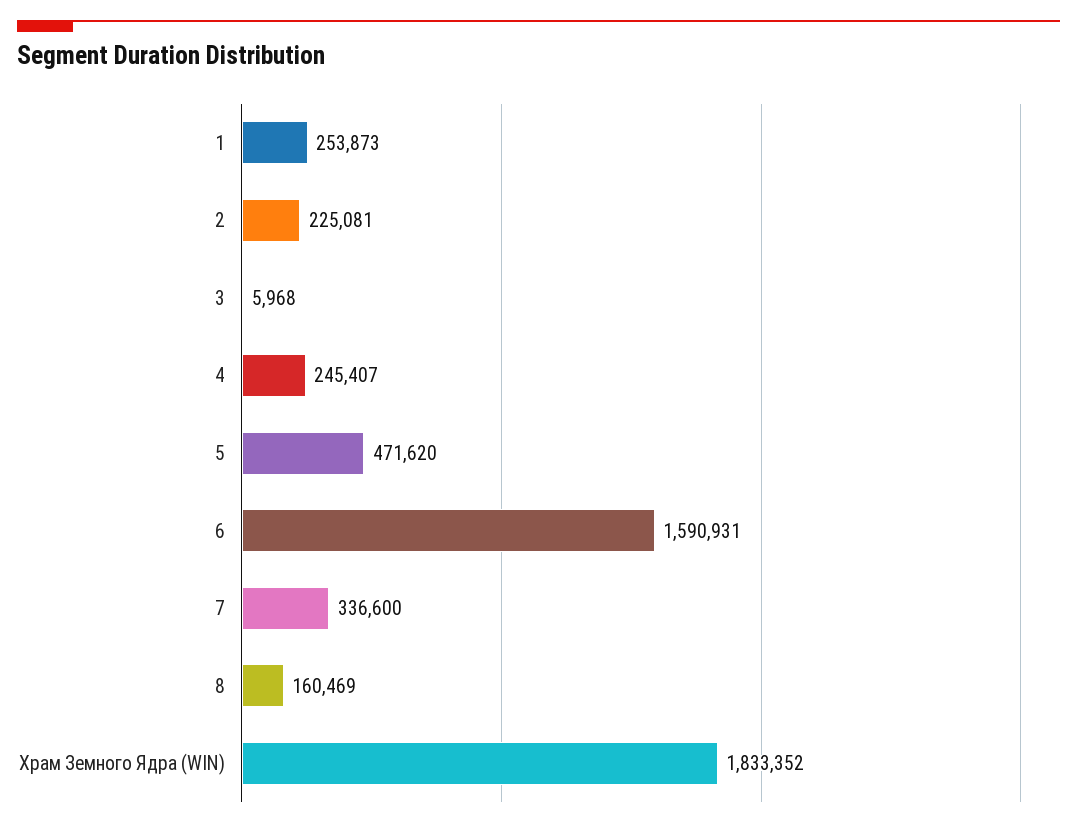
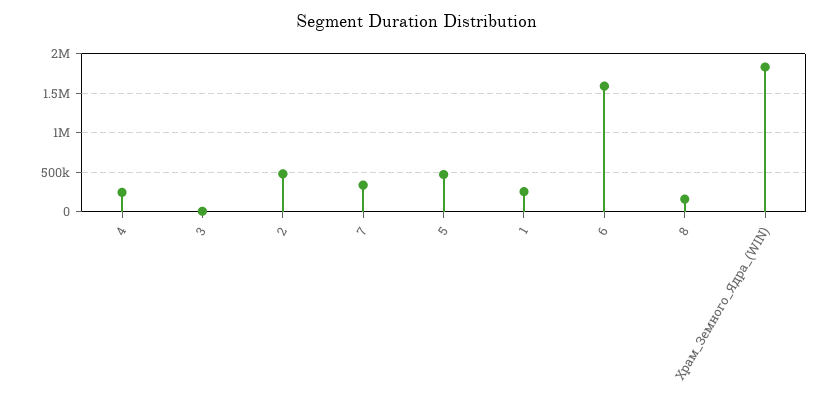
2: 225081 -> 500000

